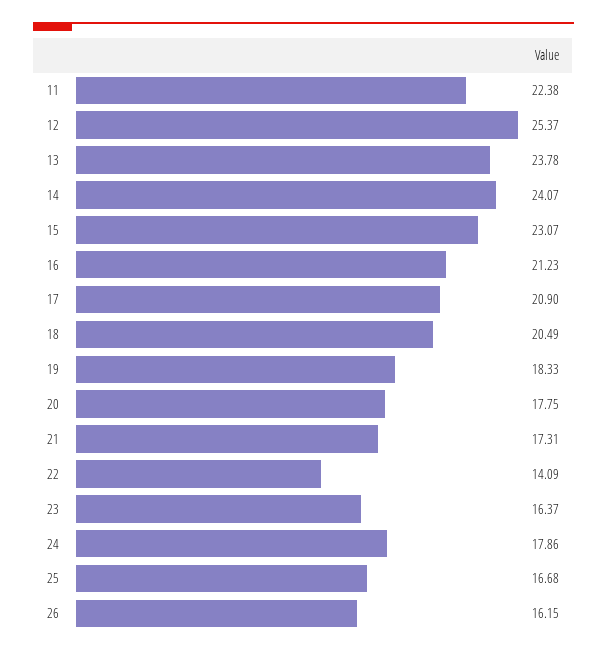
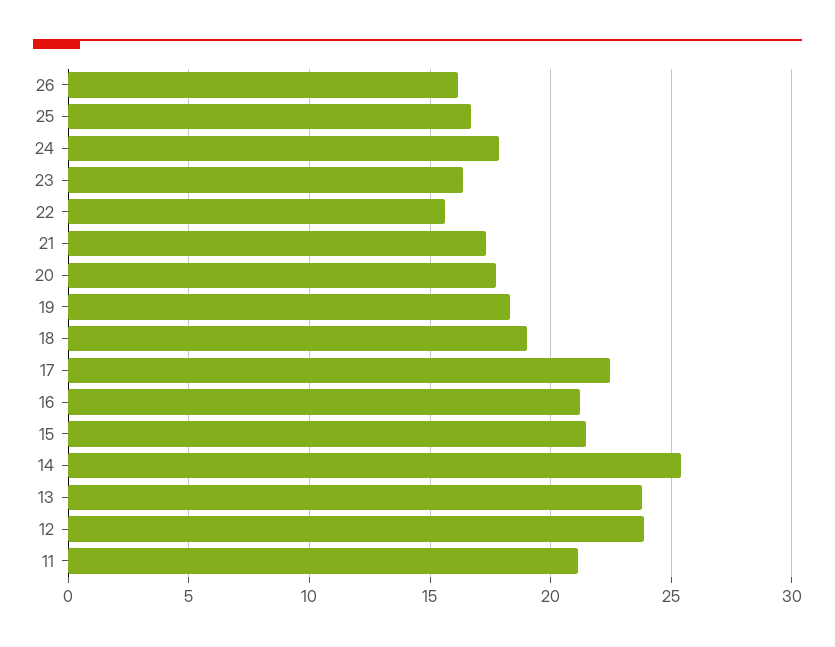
11: 22.38 -> 21
12: 25.37 -> 24
14: 24.07 -> 25.5
15: 23.07 -> 21.5
17: 20.9 -> 22.5
18: 20.49 -> 19
22: 14.09 -> 15.5

